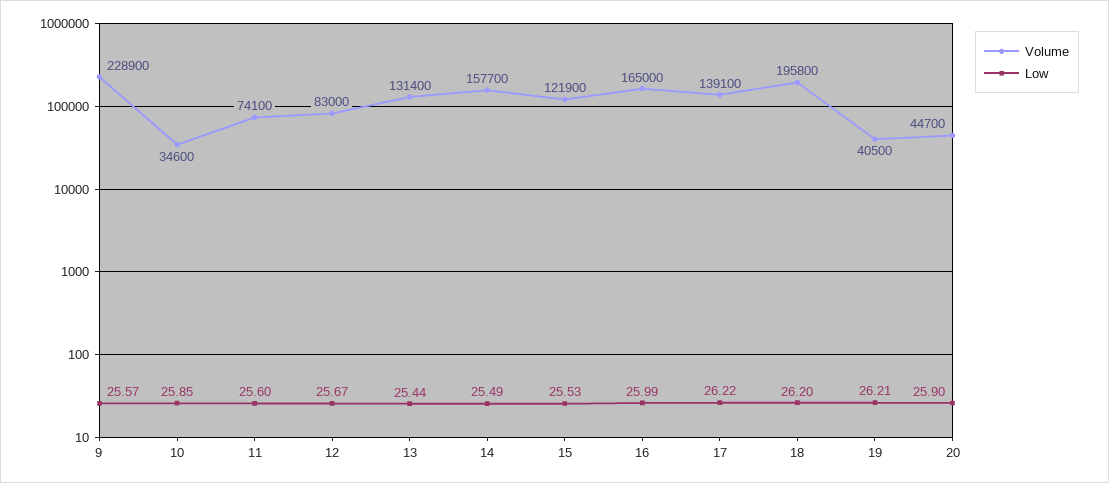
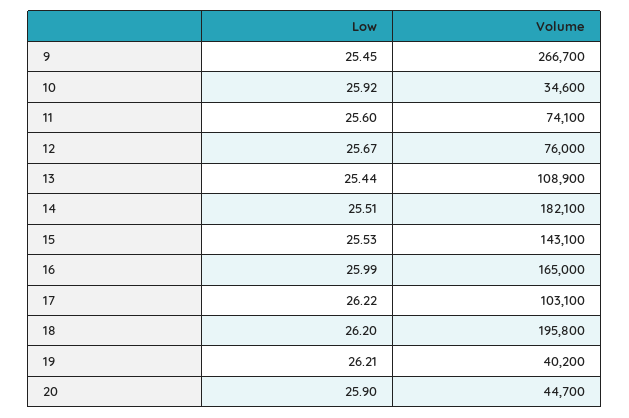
Volume, 9: 228900 -> 266700
Low, 9: 25.57 -> 25.45
Low, 10: 25.85 -> 25.92
Volume, 12: 83000 -> 76000
Volume, 13: 131400 -> 108900
Volume, 14: 157700 -> 182100
Low, 14: 25.49 -> 25.51
Volume, 15: 121900 -> 143100
Volume, 17: 139100 -> 103100
Volume, 19: 40500 -> 40200

